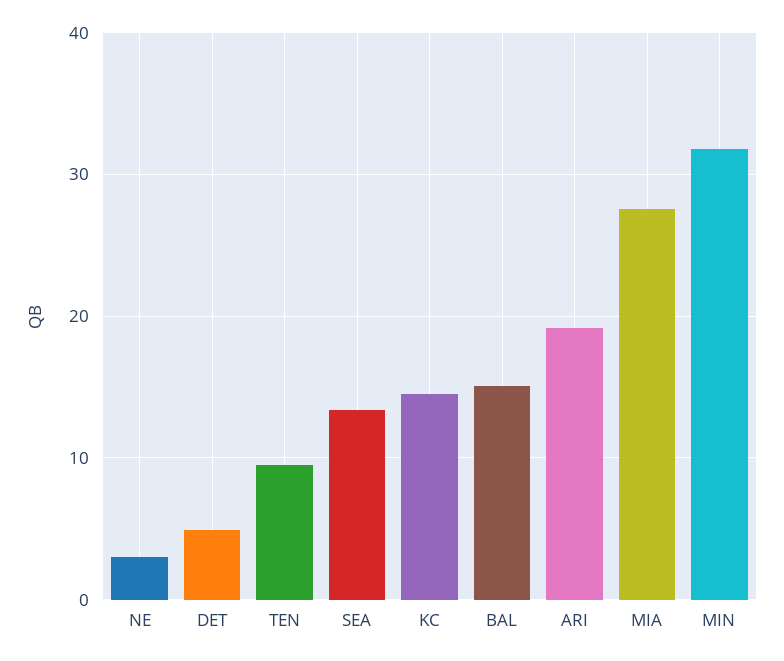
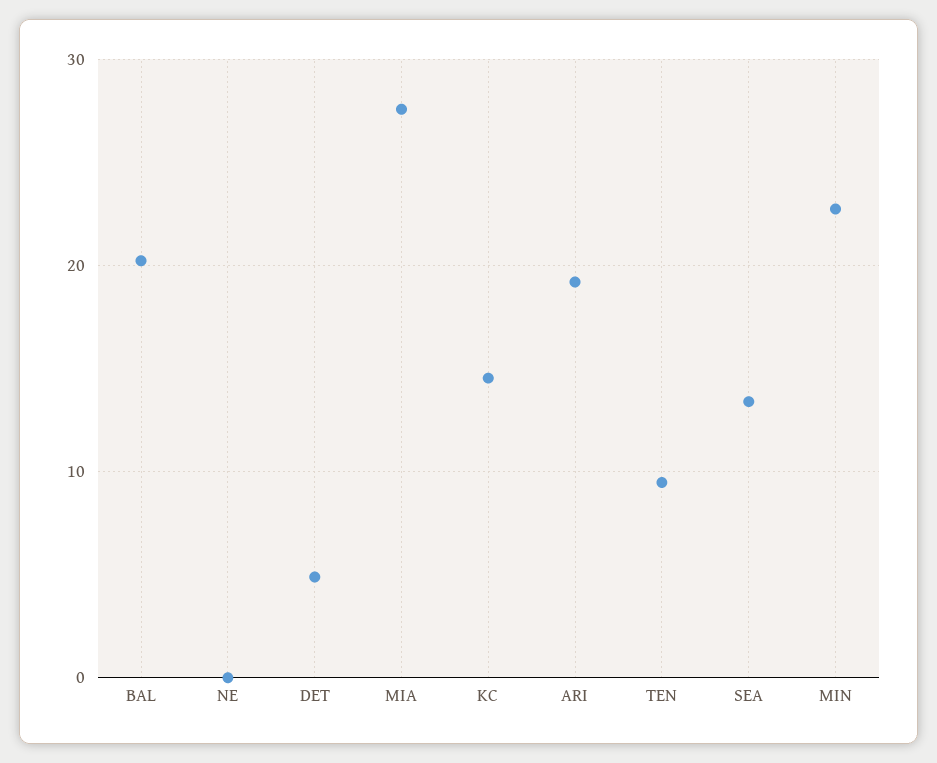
NE: 3 -> 0
BAL: 15 -> 20
MIN: 32 -> 23

